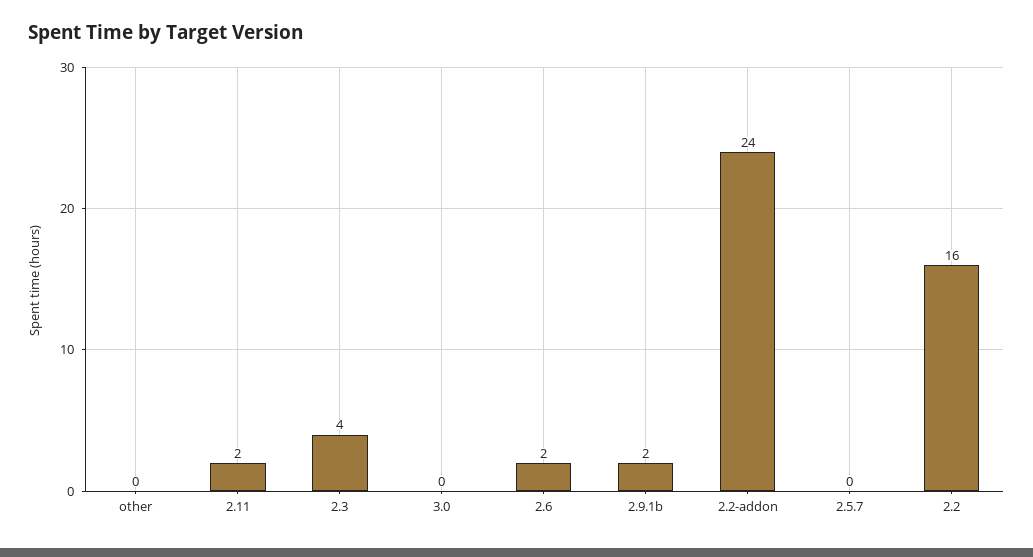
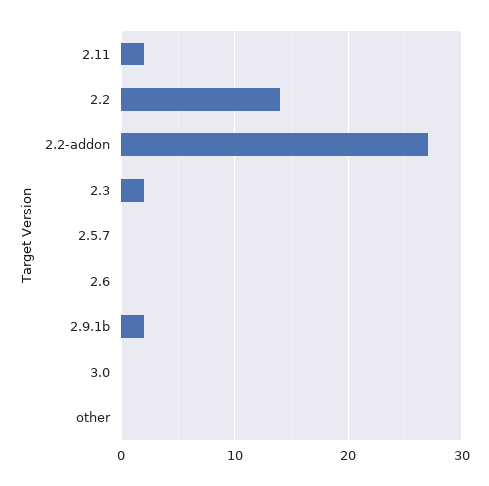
2.3: 4 -> 2
2.6: 2 -> 0
2.2-addon: 24 -> 27
2.2: 16 -> 14

